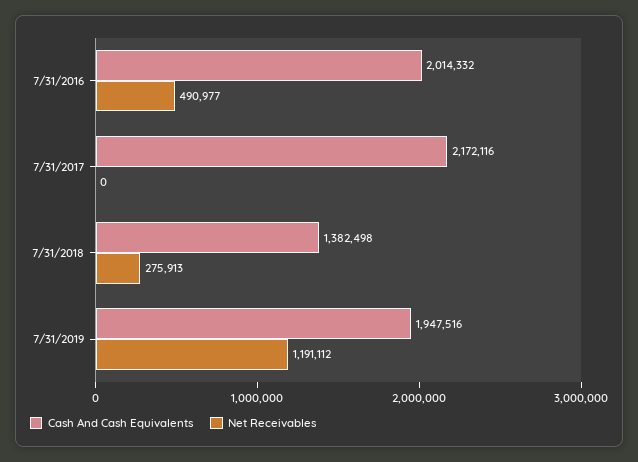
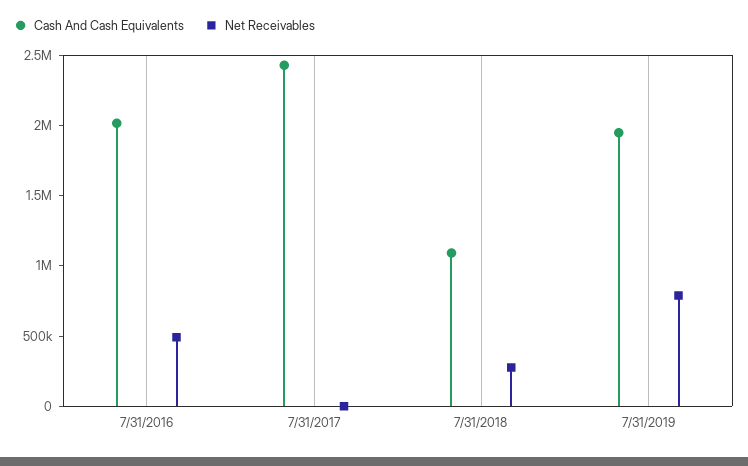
Cash And Cash Equivalents, 7/31/2017: 2172116 -> 2400000
Cash And Cash Equivalents, 7/31/2018: 1382498 -> 1100000
Net Receivables, 7/31/2019: 1191112 -> 800000

